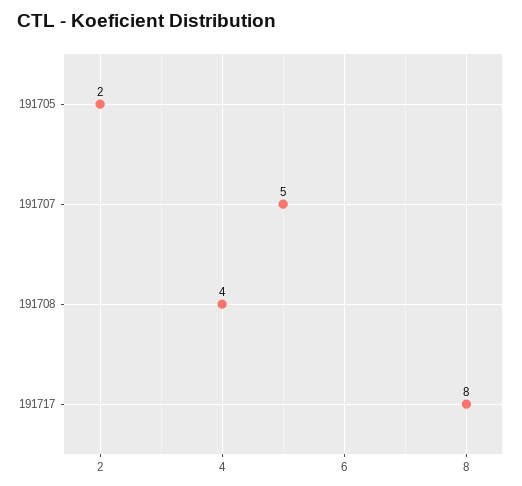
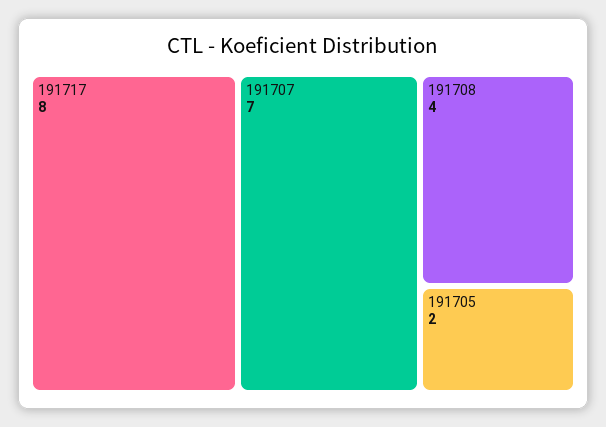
191707: 5 -> 7

